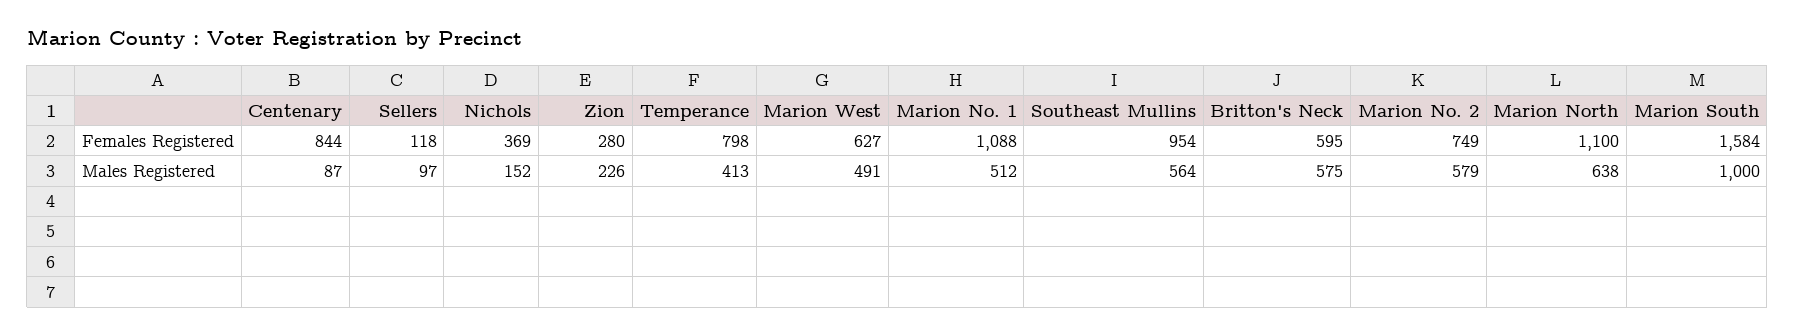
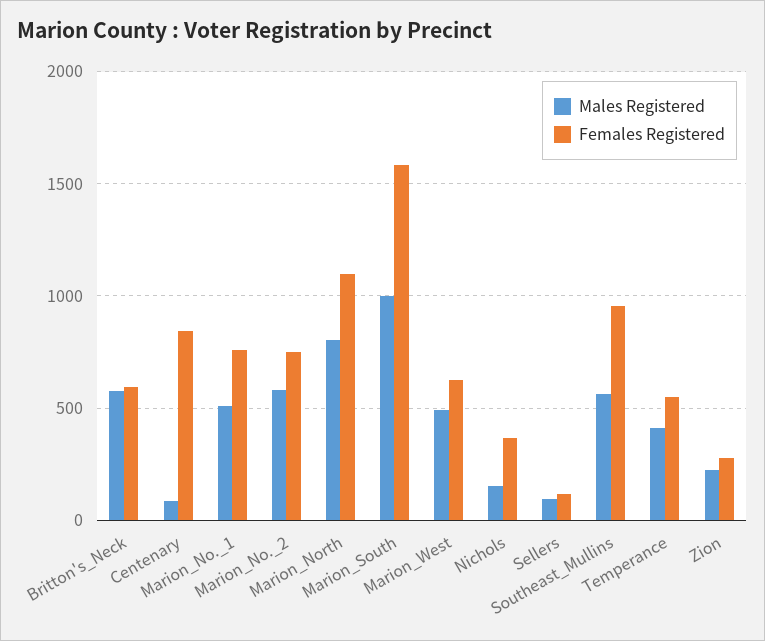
Females Registered, Temperance: 798 -> 550
Females Registered, Marion No. 1: 1088 -> 750
Males Registered, Marion North: 638 -> 800

